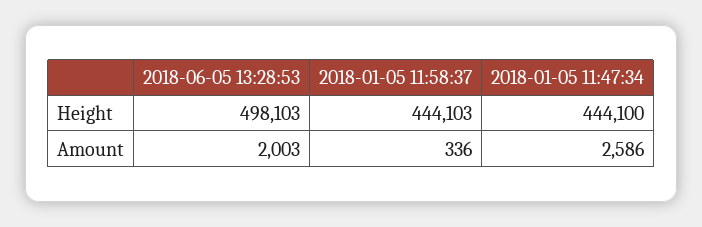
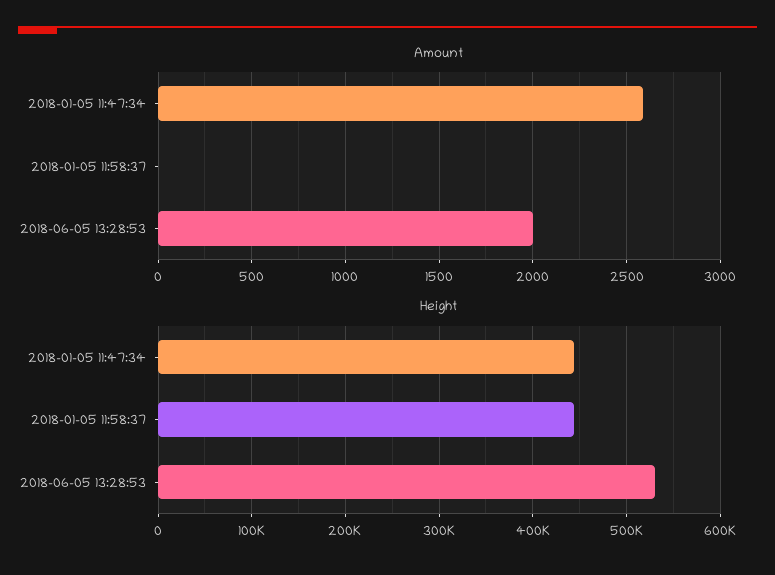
Height, 2018-06-05 13:28:53: 498103 -> 530000
Amount, 2018-01-05 11:58:37: 336 -> 0

